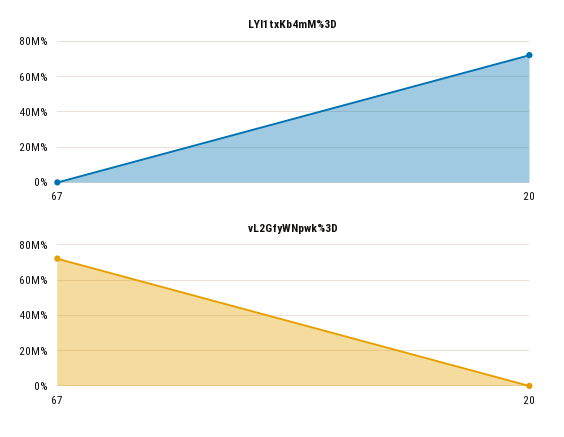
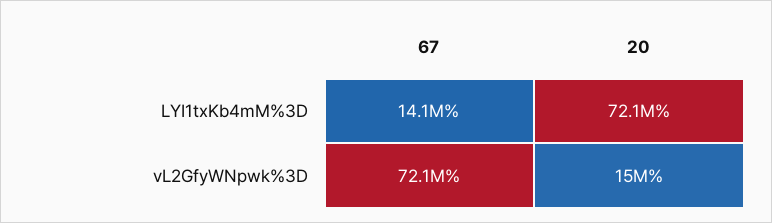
LYI1txKb4mM%3D, 67: 0 -> 14100000
vL2GfyWNpwk%3D, 20: 0 -> 15000000

